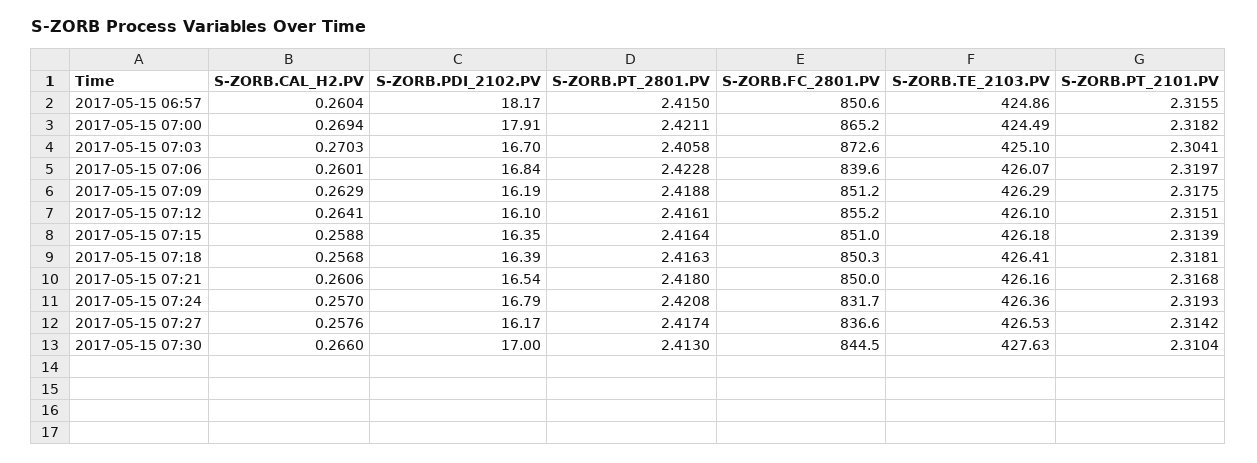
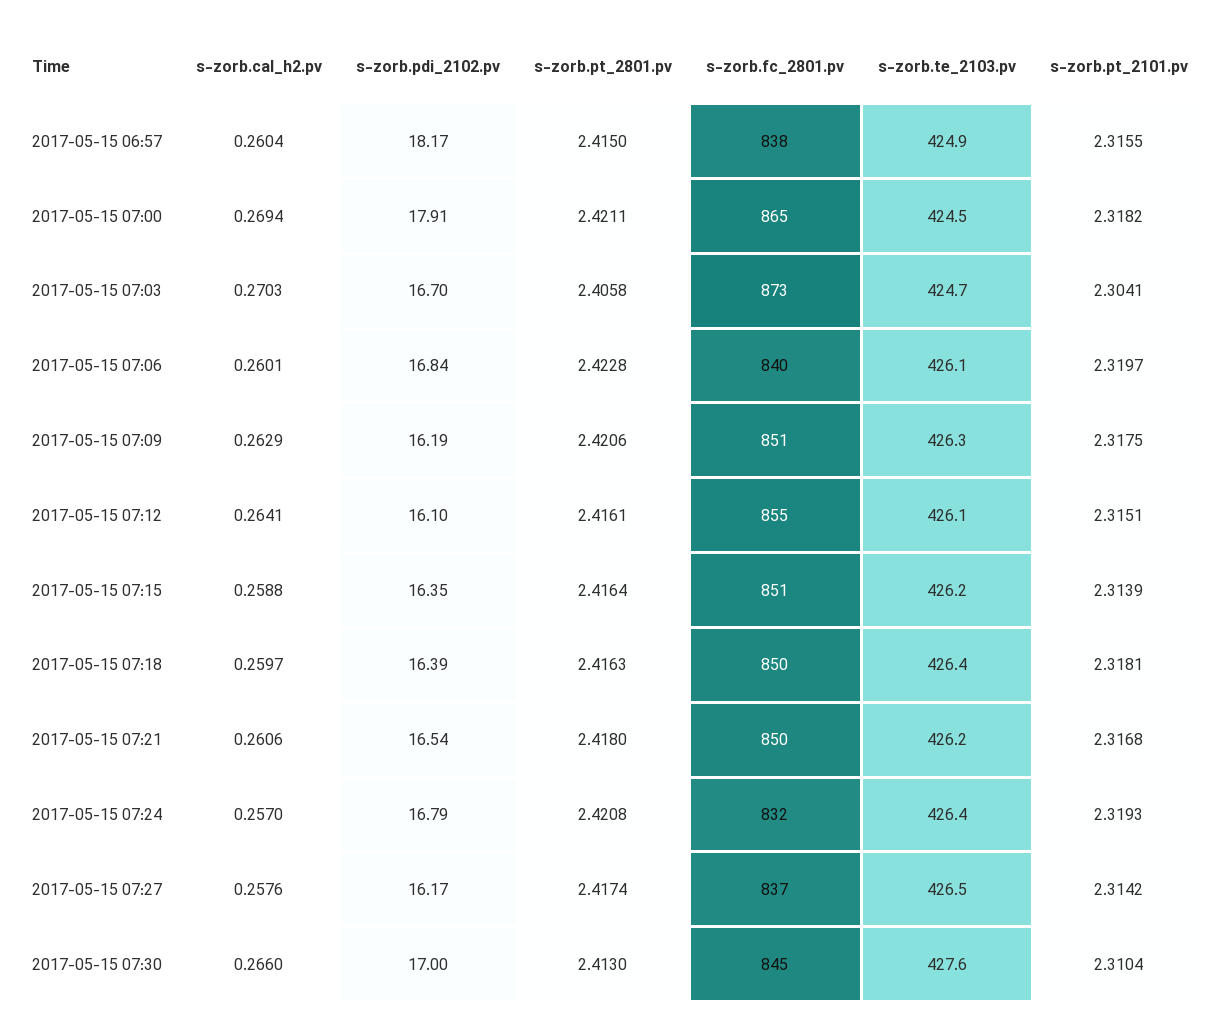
S-ZORB.FC_2801.PV, 2017-05-15 06:57: 850.6 -> 838
S-ZORB.TE_2103.PV, 2017-05-15 07:03: 425.1 -> 424.7
S-ZORB.PT_2801.PV, 2017-05-15 07:09: 2.4188 -> 2.4206
S-ZORB.CAL_H2.PV, 2017-05-15 07:18: 0.2568 -> 0.2597

